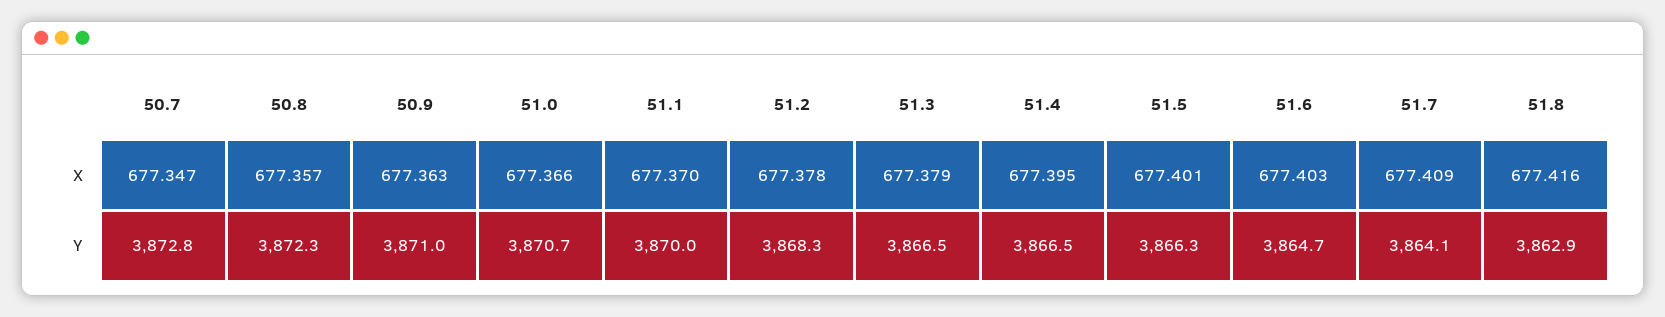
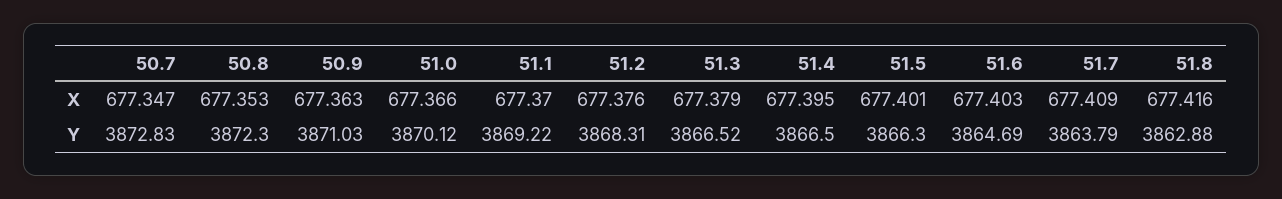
50.8, X: 677.357 -> 677.353
51.2, X: 677.378 -> 677.376
51.0, Y: 3870.7 -> 3870.12
51.1, Y: 3870 -> 3869.22
51.7, Y: 3864.1 -> 3863.79

